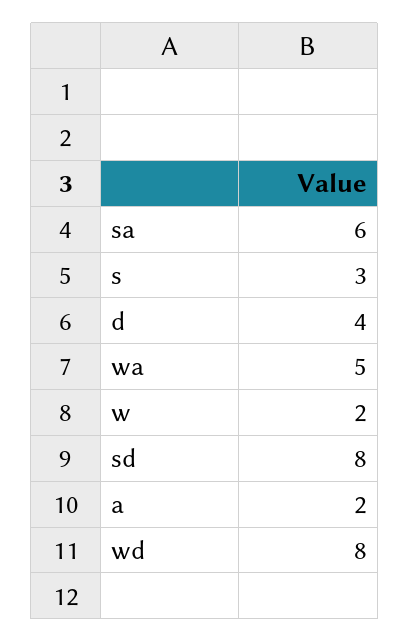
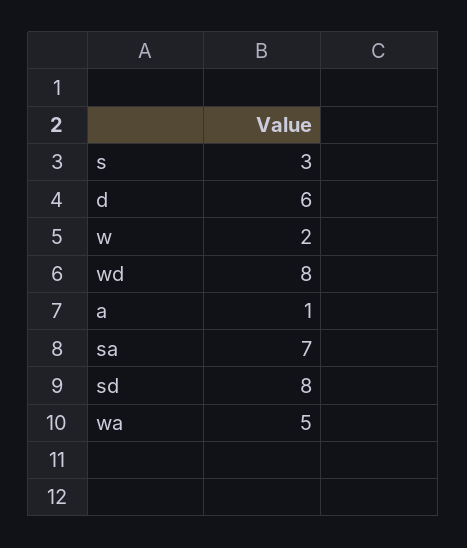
sa: 6 -> 7
d: 4 -> 6
a: 2 -> 1

